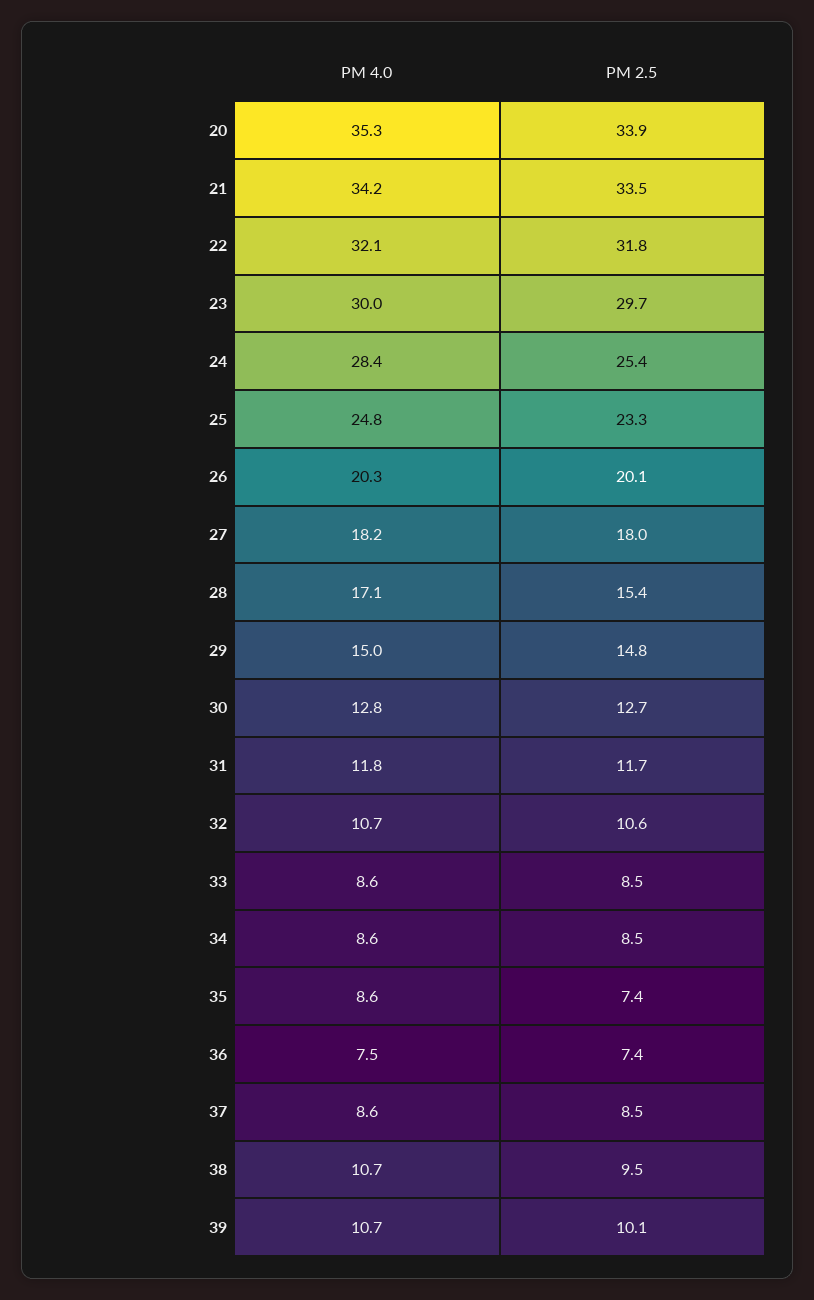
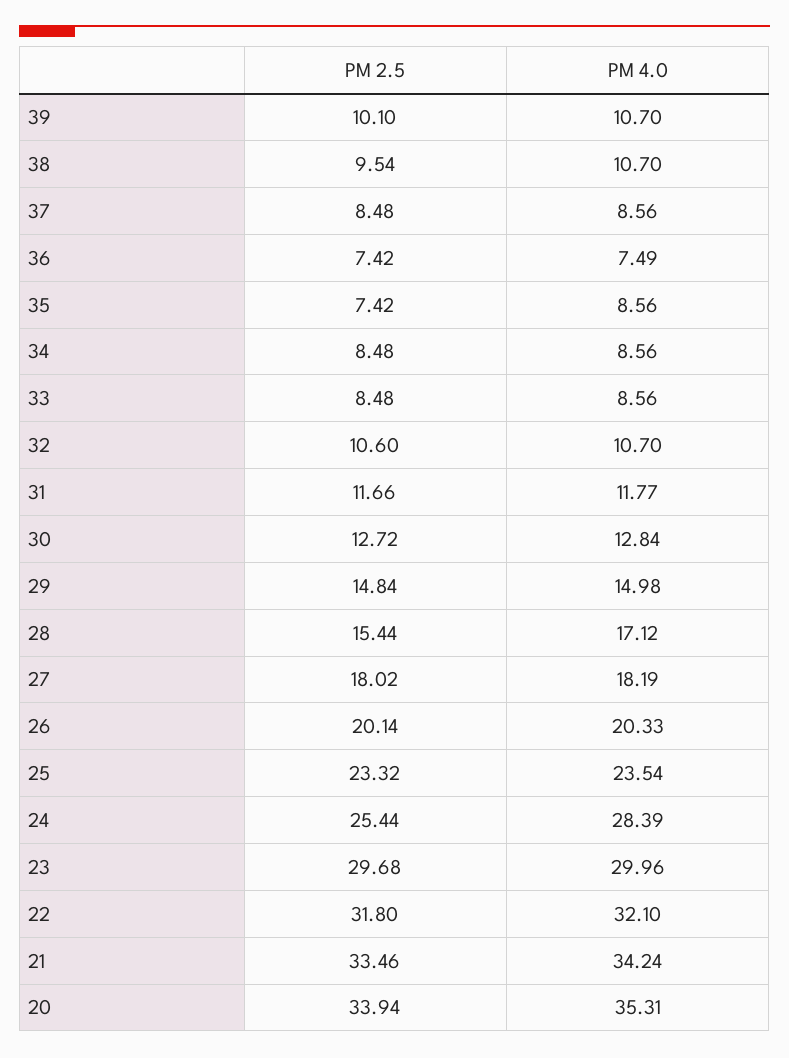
PM 4.0, 25: 24.8 -> 23.54

